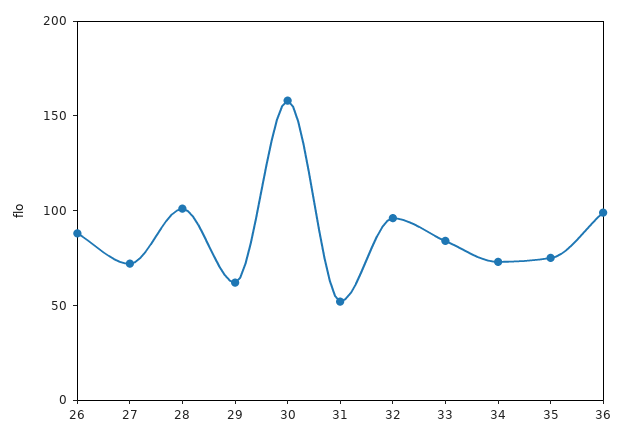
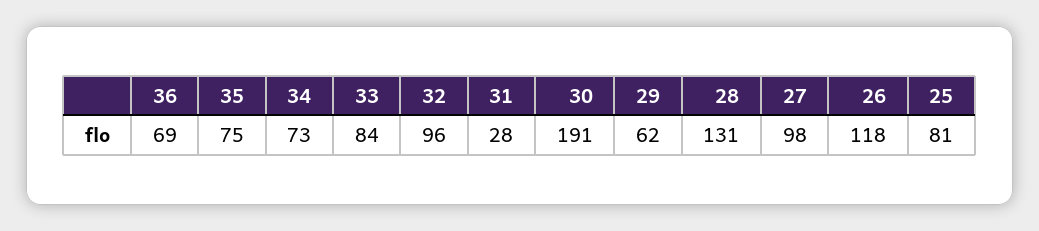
26: 90 -> 118
27: 70 -> 98
28: 100 -> 131
30: 160 -> 191
31: 50 -> 28
36: 100 -> 69
25: none -> 81

